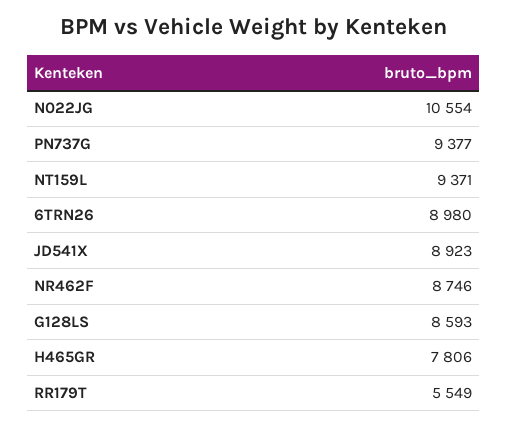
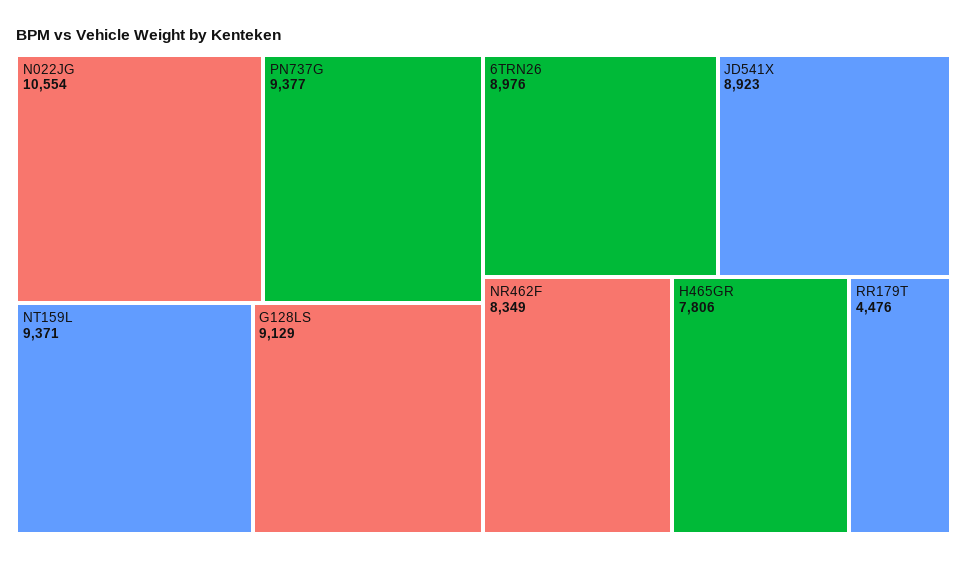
6TRN26: 8980 -> 8976
NR462F: 8746 -> 8349
G128LS: 8593 -> 9129
RR179T: 5549 -> 4476

